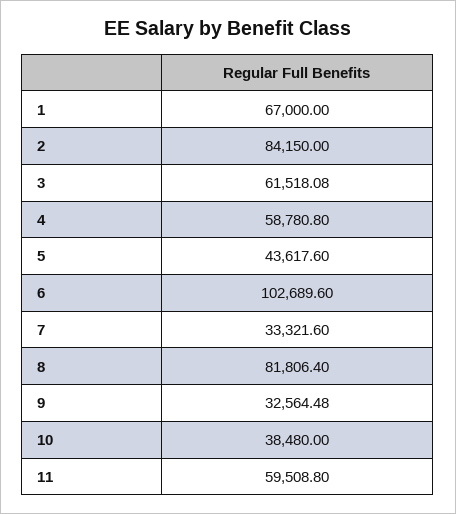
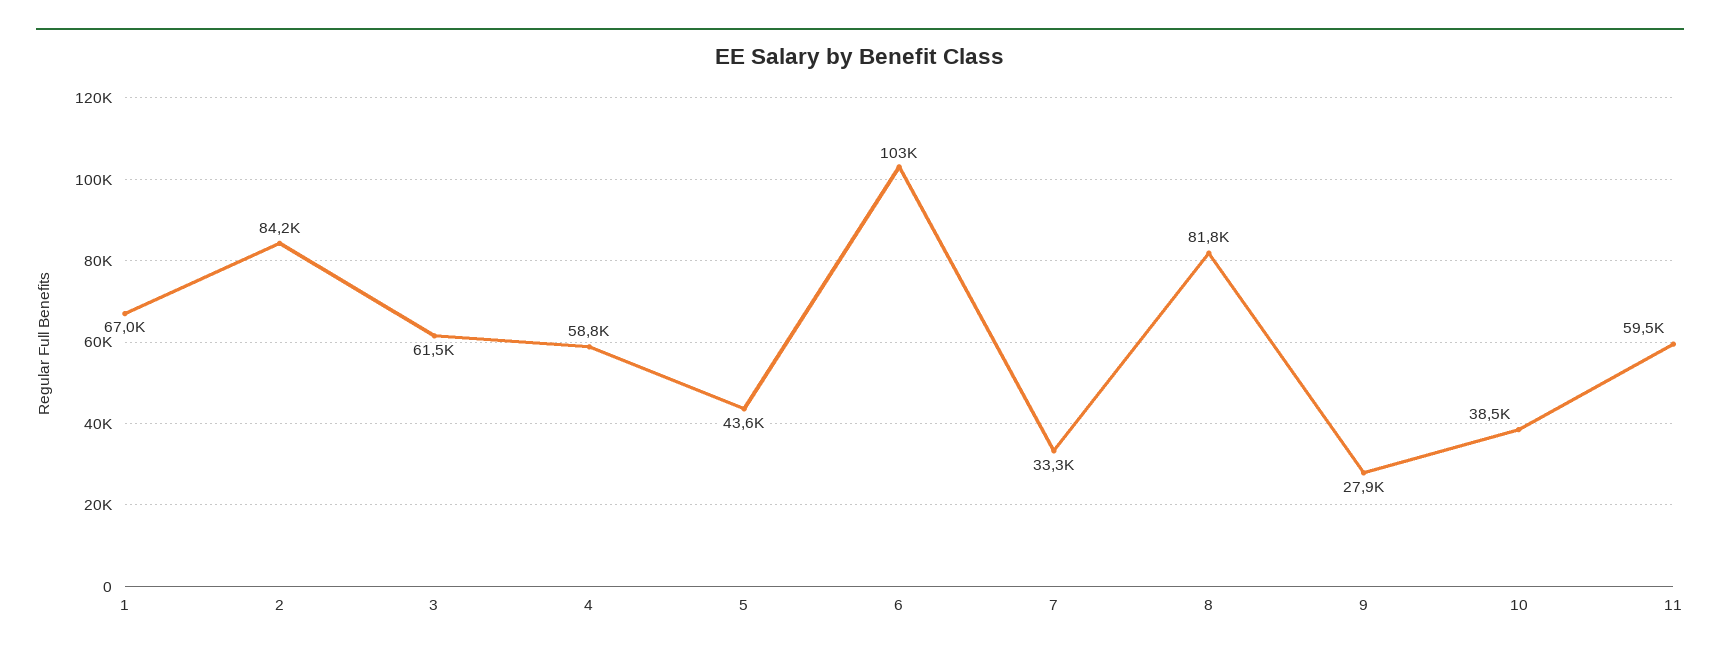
9: 32564.48 -> 27900

